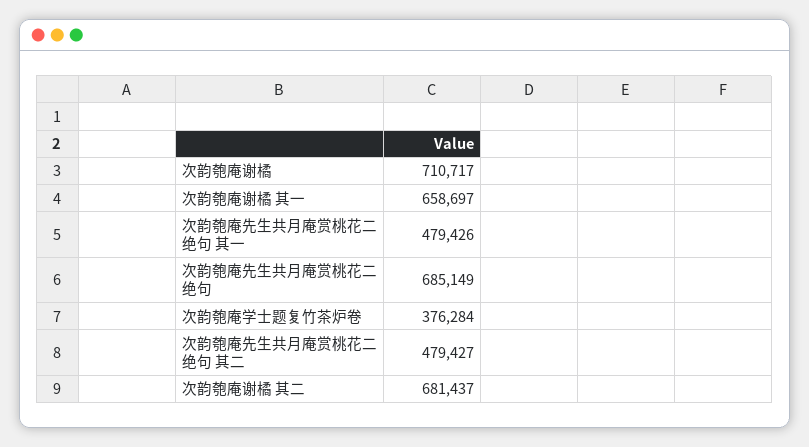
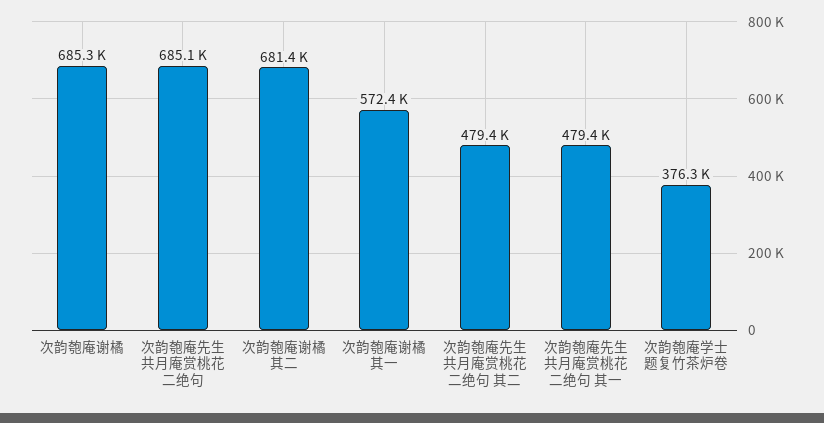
次韵匏庵谢橘: 710717 -> 685300
次韵匏庵谢橘 其一: 658697 -> 572400

